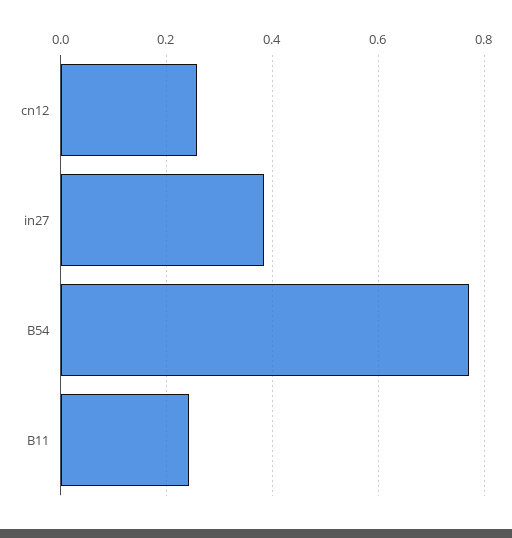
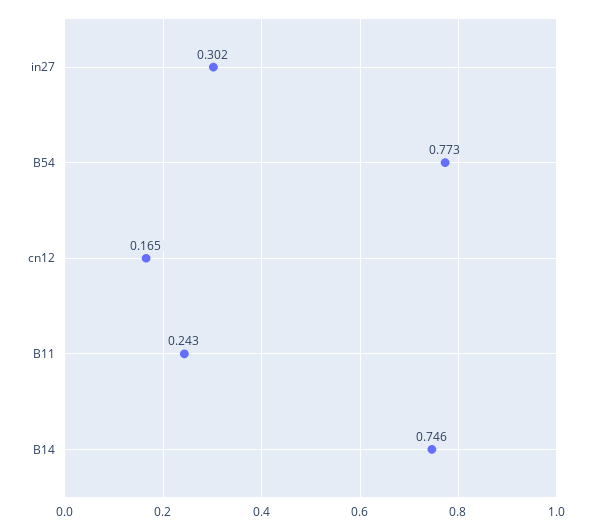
cn12: 0.26 -> 0.165
in27: 0.38 -> 0.302
B14: none -> 0.746

